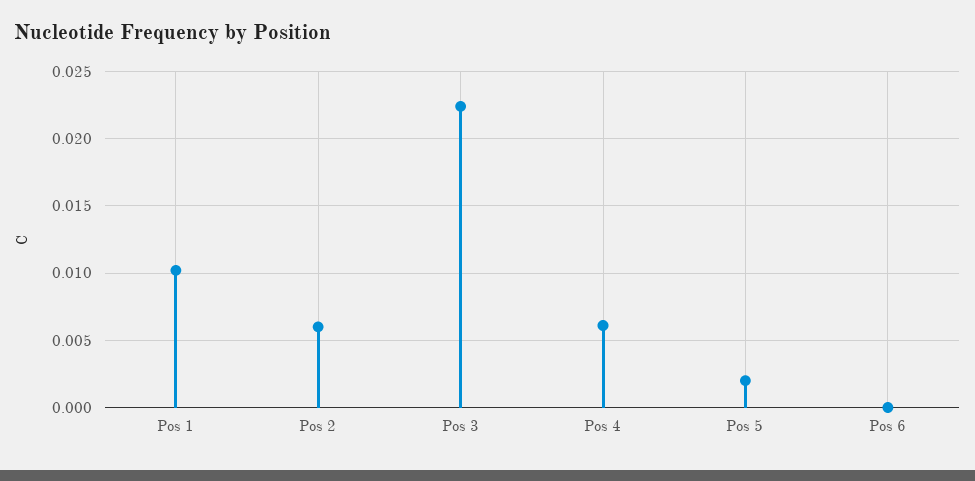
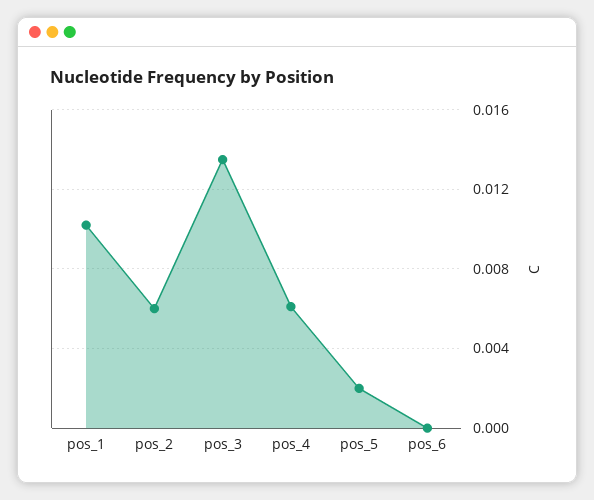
Pos 3: 0.0225 -> 0.0135

